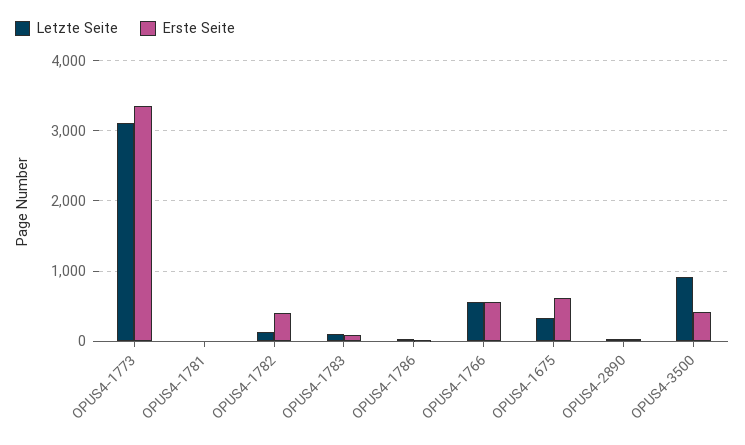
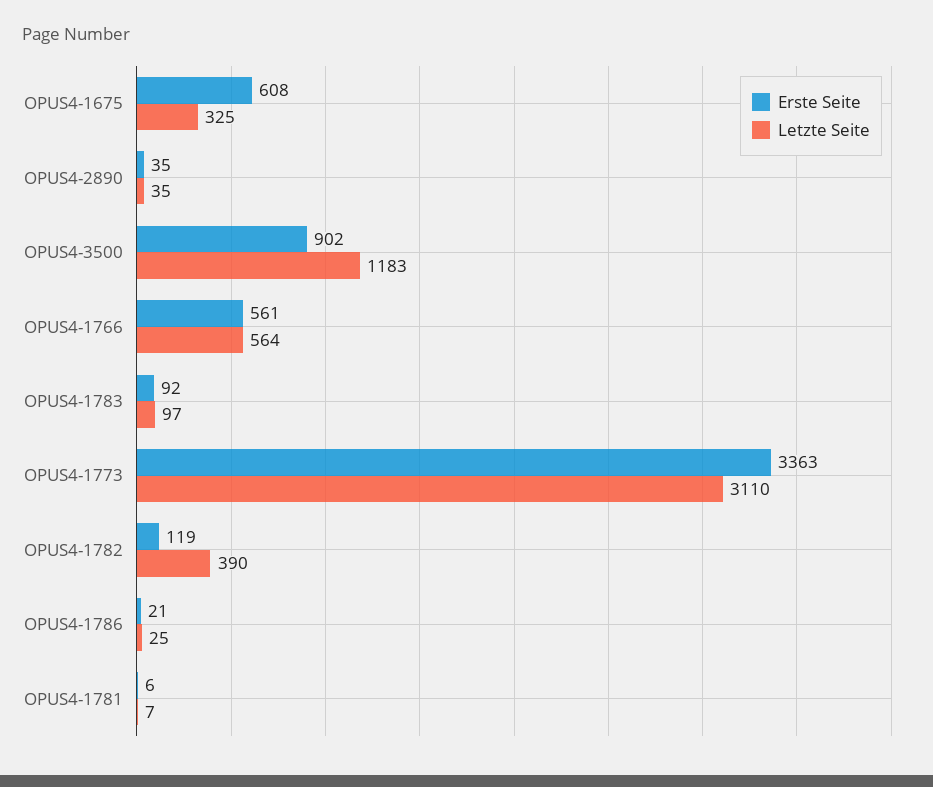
Letzte Seite, OPUS4-1782: 100 -> 390
Erste Seite, OPUS4-1782: 400 -> 119
Letzte Seite, OPUS4-3500: 900 -> 1183
Erste Seite, OPUS4-3500: 400 -> 902

